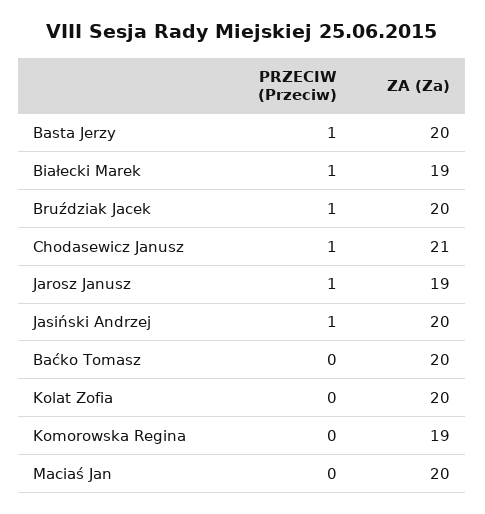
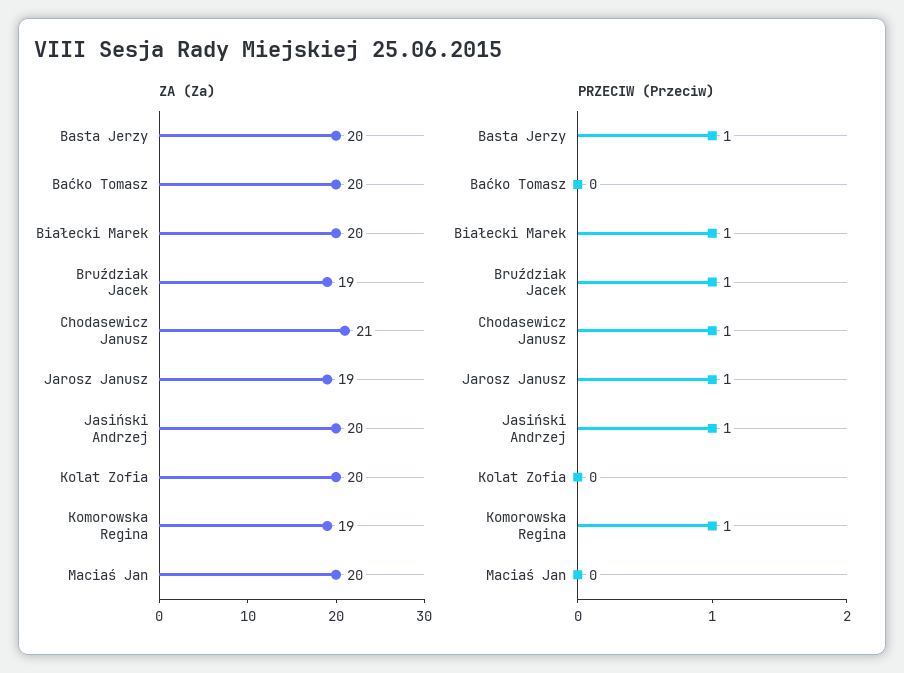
ZA (Za), Białecki Marek: 19 -> 20
ZA (Za), Bruździak Jacek: 20 -> 19
PRZECIW (Przeciw), Komorowska Regina: 0 -> 1

